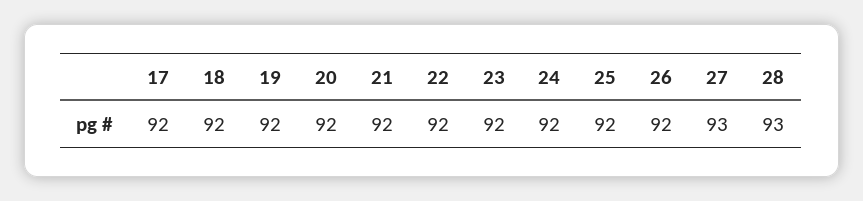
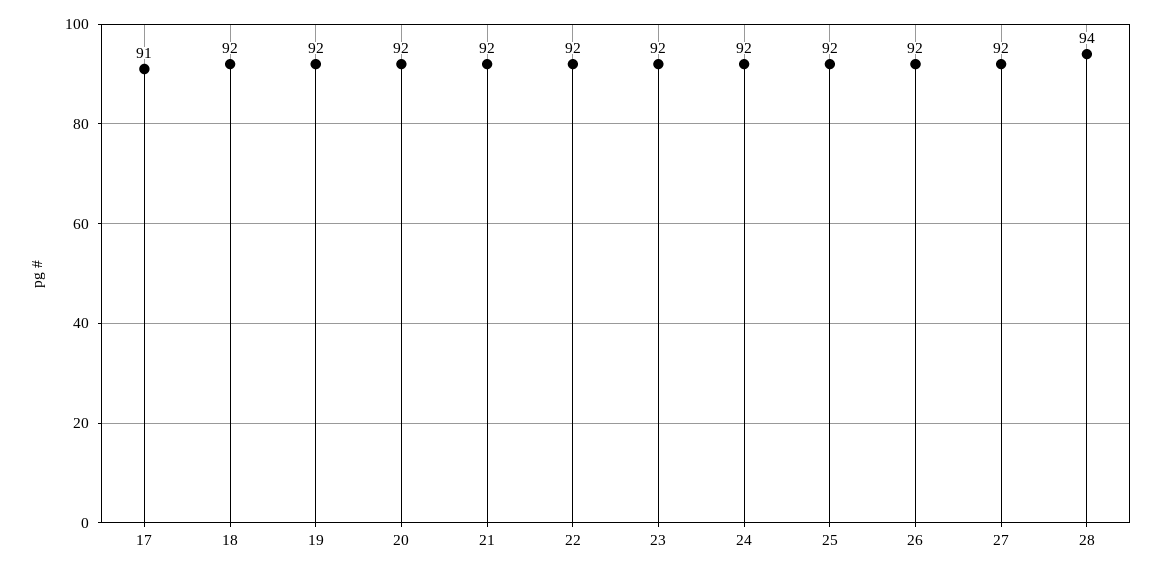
17: 92 -> 91
27: 93 -> 92
28: 93 -> 94

